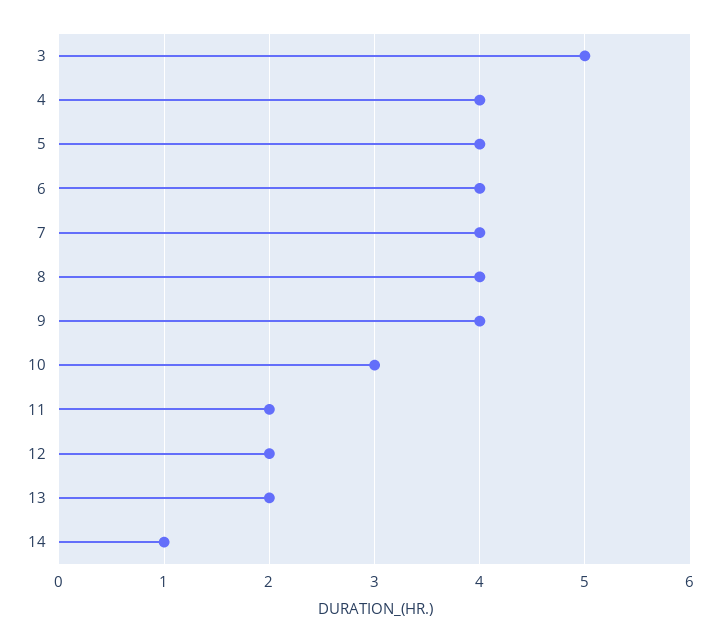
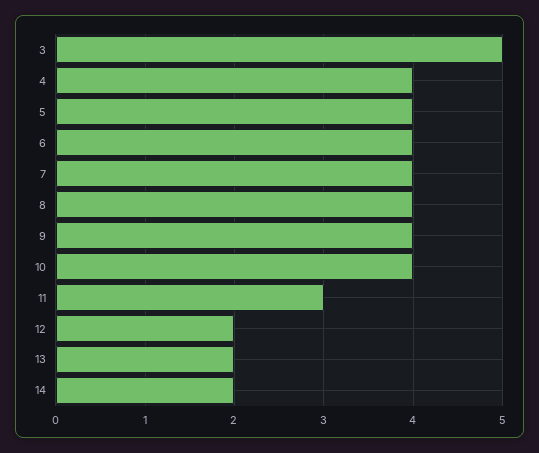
10: 3 -> 4
11: 2 -> 3
14: 1 -> 2

